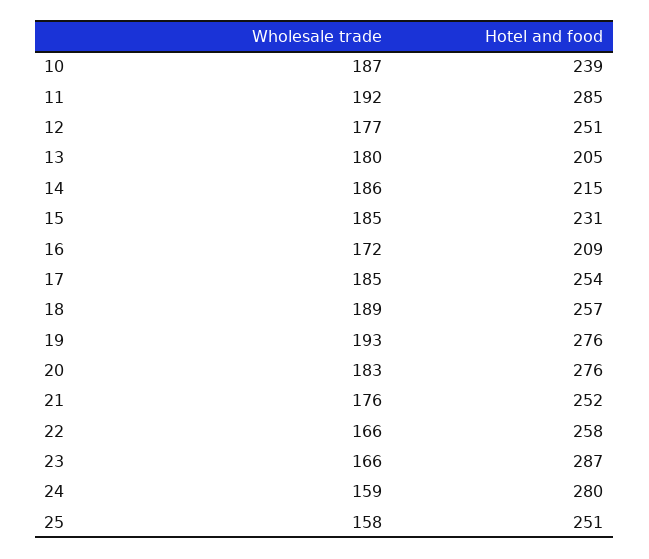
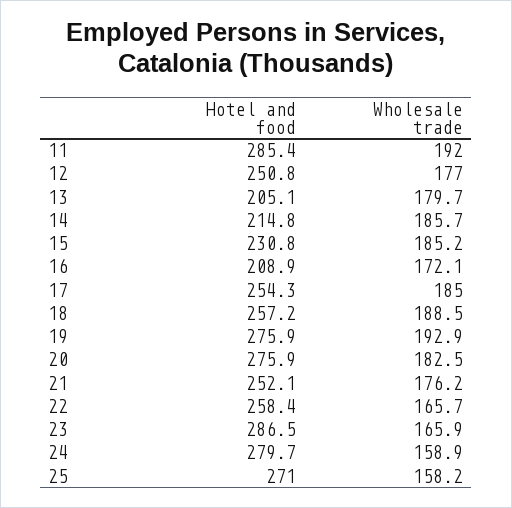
Wholesale trade, 10: 187 -> none
Hotel and food, 10: 239 -> none
Hotel and food, 25: 251 -> 271

